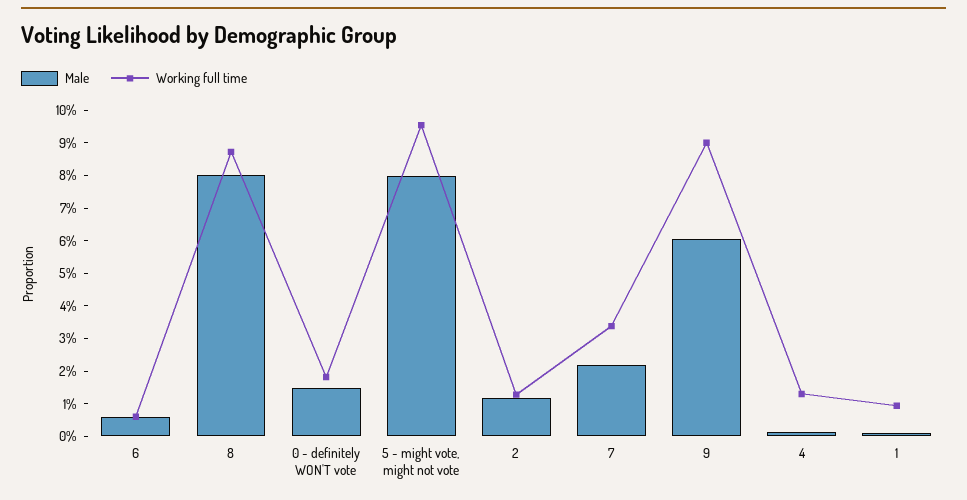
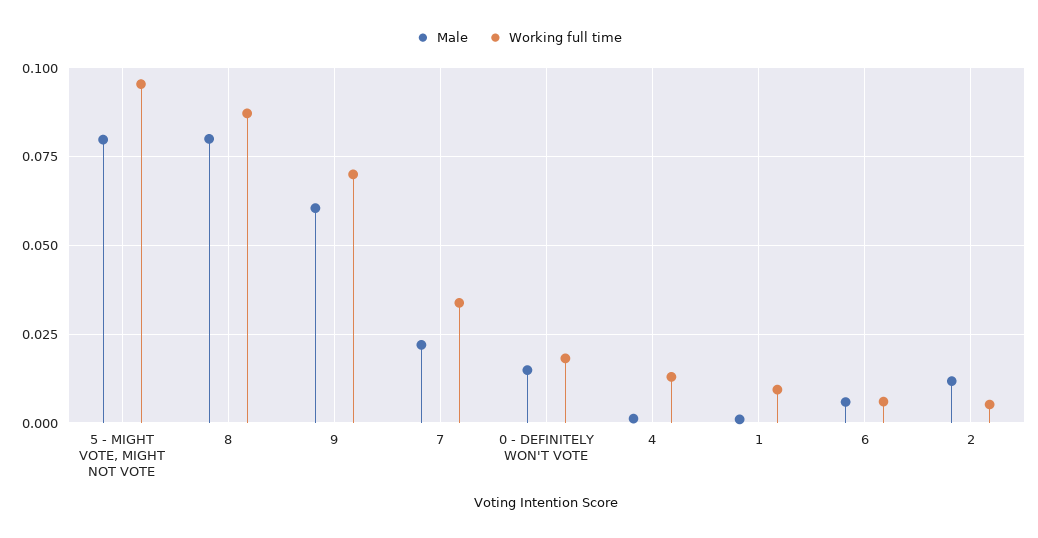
Working full time, 2: 0.0125 -> 0.005
Working full time, 9: 0.09 -> 0.07

